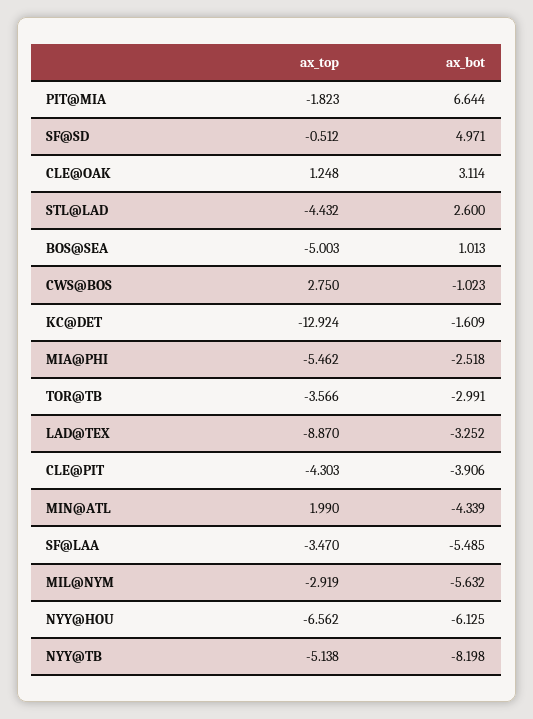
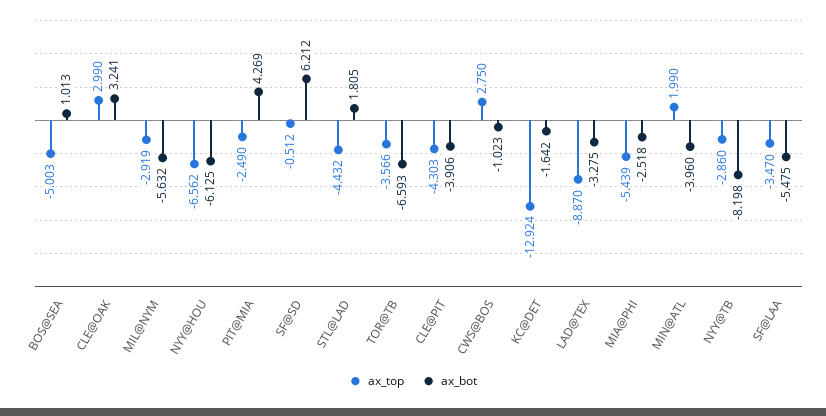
ax_top, PIT@MIA: -1.823 -> -2.49
ax_bot, PIT@MIA: 6.644 -> 4.269
ax_bot, SF@SD: 4.971 -> 6.212
ax_top, CLE@OAK: 1.248 -> 2.99
ax_bot, CLE@OAK: 3.114 -> 3.241
ax_bot, STL@LAD: 2.6 -> 1.805
ax_bot, KC@DET: -1.609 -> -1.642
ax_top, MIA@PHI: -5.462 -> -5.439
ax_bot, TOR@TB: -2.991 -> -6.593
ax_bot, LAD@TEX: -3.252 -> -3.275
ax_bot, MIN@ATL: -4.339 -> -3.96
ax_bot, SF@LAA: -5.485 -> -5.475
ax_top, NYY@TB: -5.138 -> -2.86

